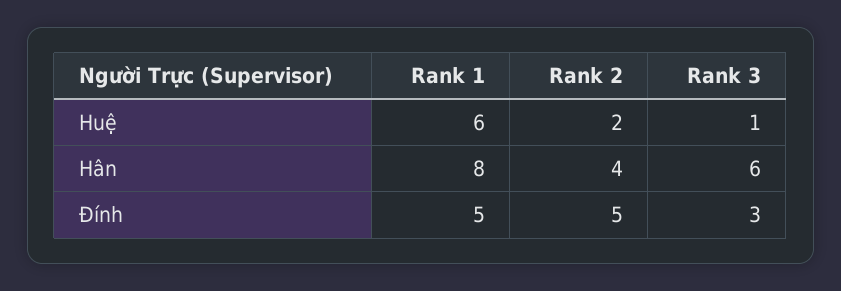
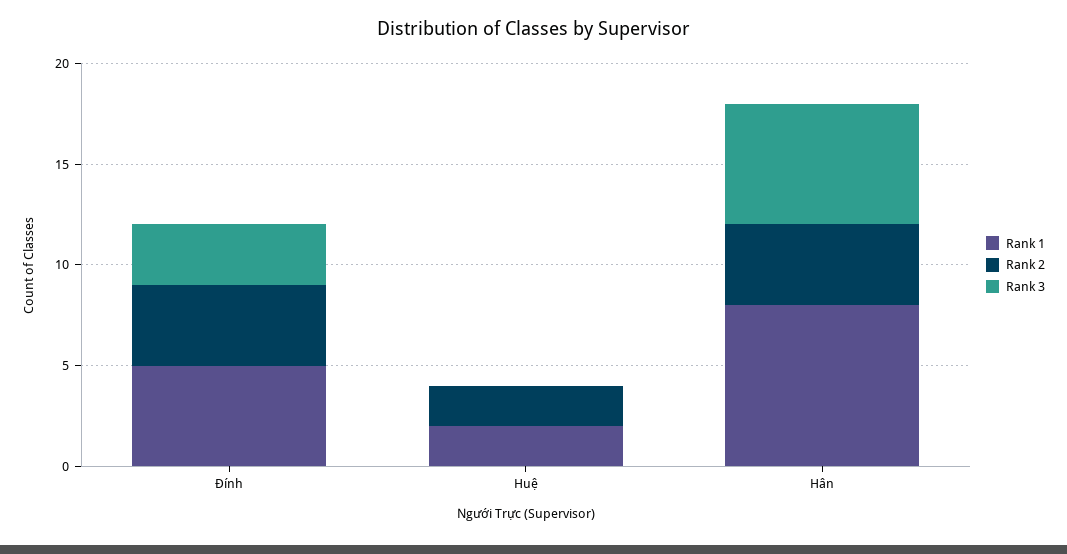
Rank 1, Huệ: 6 -> 2
Rank 3, Huệ: 1 -> 0
Rank 2, Đính: 5 -> 4

